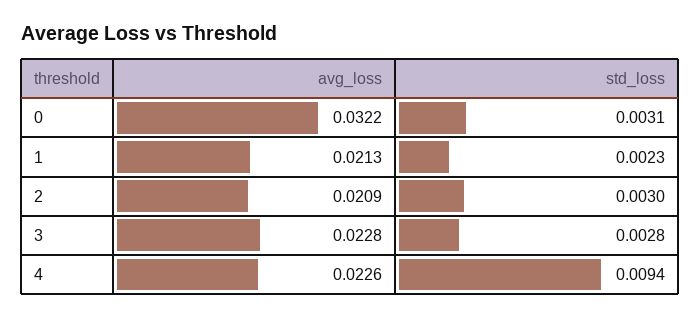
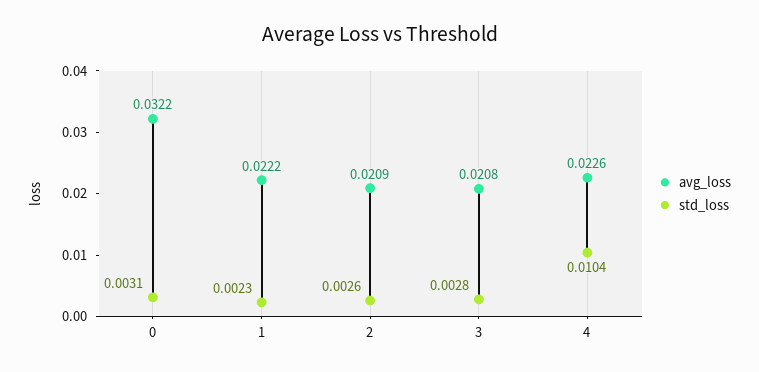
avg_loss, 1: 0.0213 -> 0.0222
std_loss, 2: 0.003 -> 0.0026
avg_loss, 3: 0.0228 -> 0.0208
std_loss, 4: 0.0094 -> 0.0104

